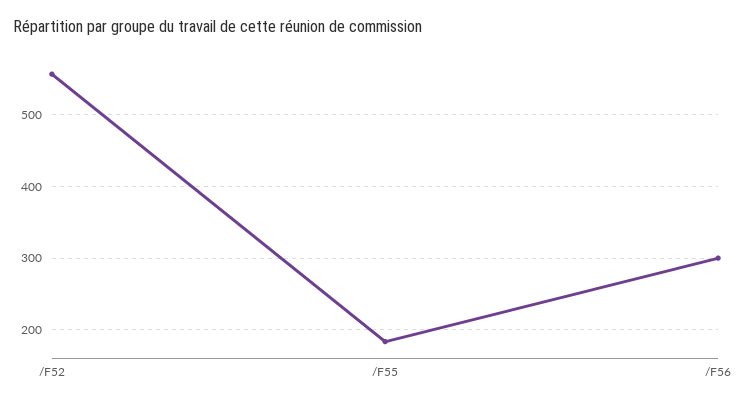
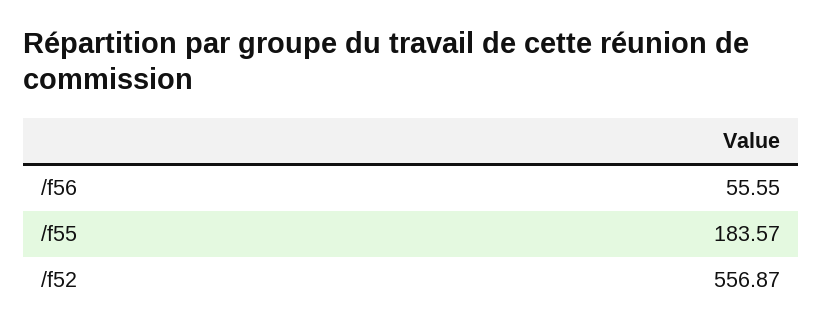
/F56: 300 -> 55.55

